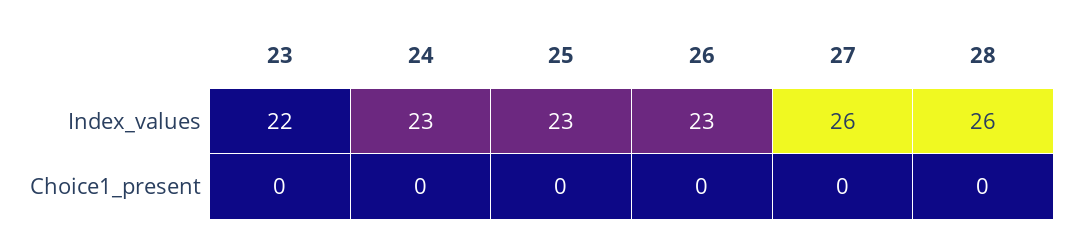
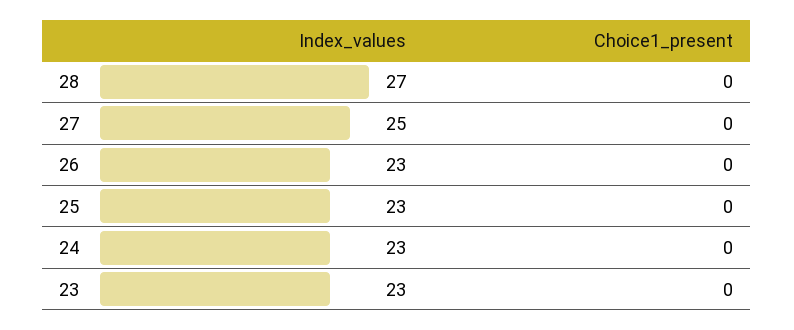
23, Index_values: 22 -> 23
27, Index_values: 26 -> 25
28, Index_values: 26 -> 27

